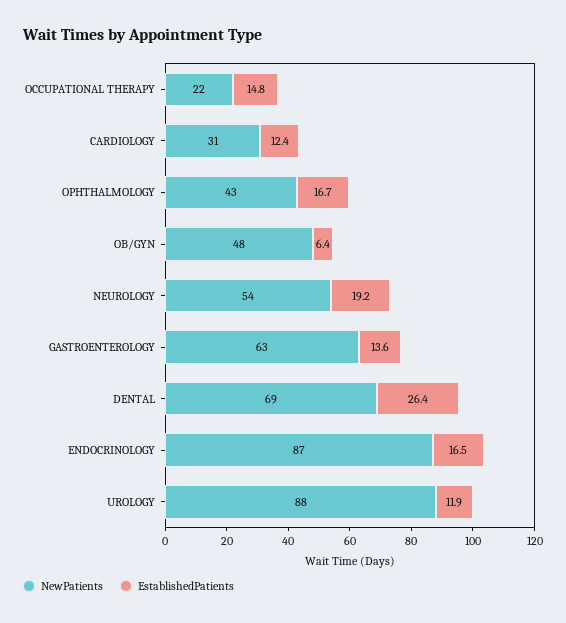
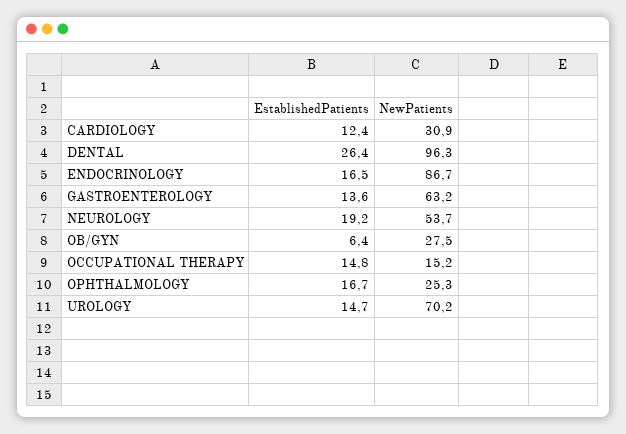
NewPatients, OCCUPATIONAL THERAPY: 22 -> 15.2
NewPatients, OPHTHALMOLOGY: 43 -> 25.3
NewPatients, OB/GYN: 48 -> 27.5
NewPatients, DENTAL: 69 -> 96.3
NewPatients, UROLOGY: 88 -> 70.2
EstablishedPatients, UROLOGY: 11.9 -> 14.7

